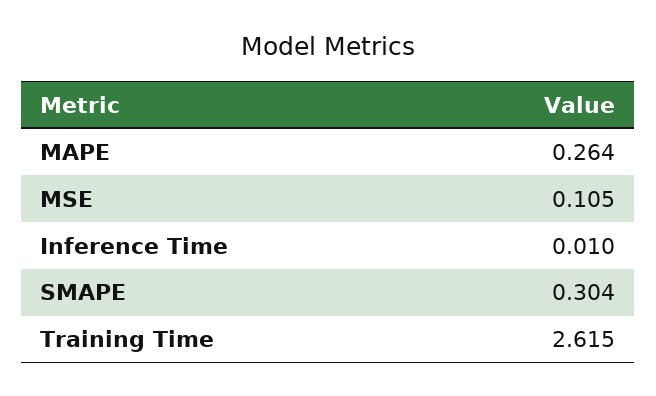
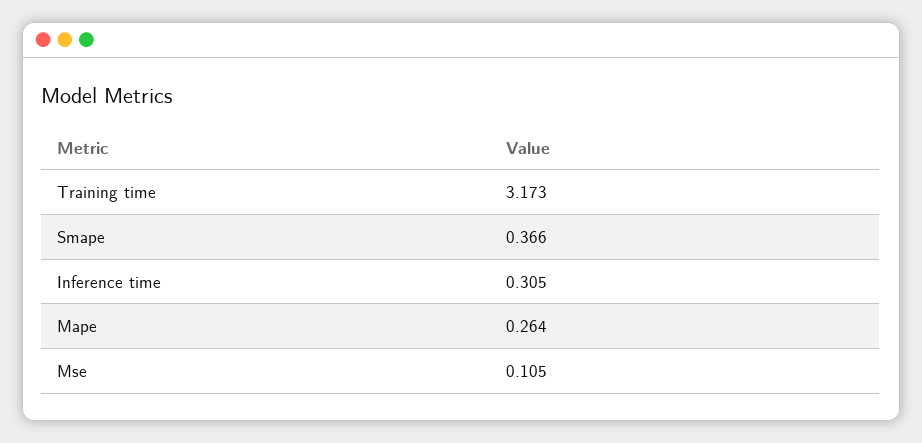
Inference Time: 0.01 -> 0.305
SMAPE: 0.304 -> 0.366
Training Time: 2.615 -> 3.173

